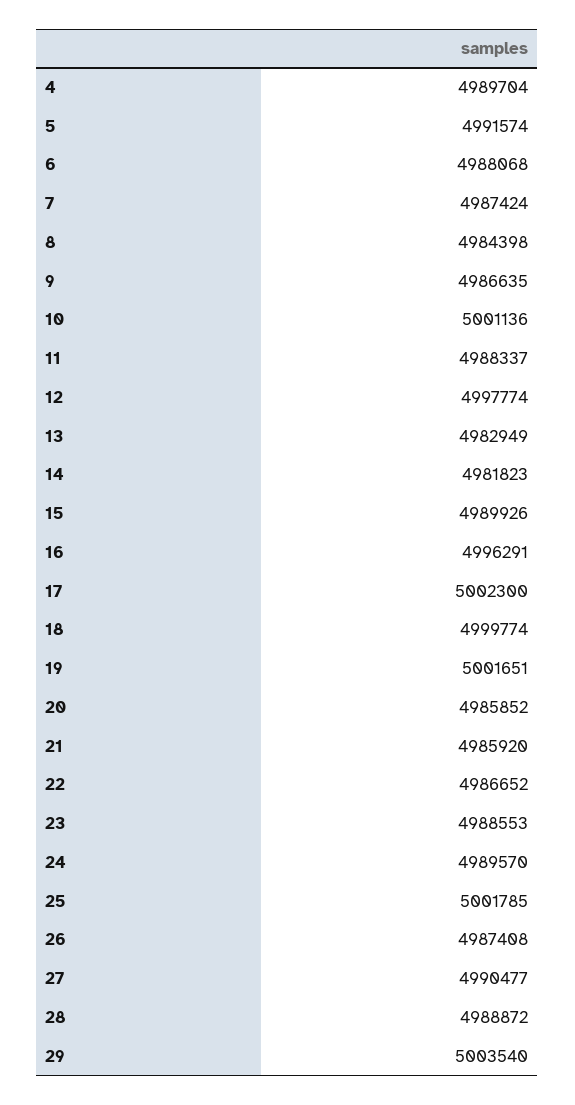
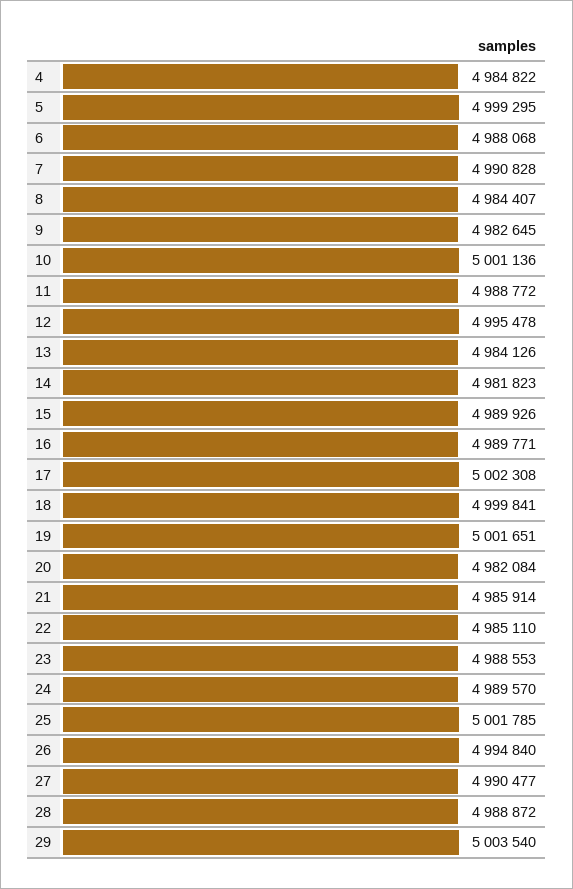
4: 4989704 -> 4984822
5: 4991574 -> 4999295
7: 4987424 -> 4990828
8: 4984398 -> 4984407
9: 4986635 -> 4982645
11: 4988337 -> 4988772
12: 4997774 -> 4995478
13: 4982949 -> 4984126
16: 4996291 -> 4989771
17: 5002300 -> 5002308
18: 4999774 -> 4999841
20: 4985852 -> 4982084
21: 4985920 -> 4985914
22: 4986652 -> 4985110
26: 4987408 -> 4994840

